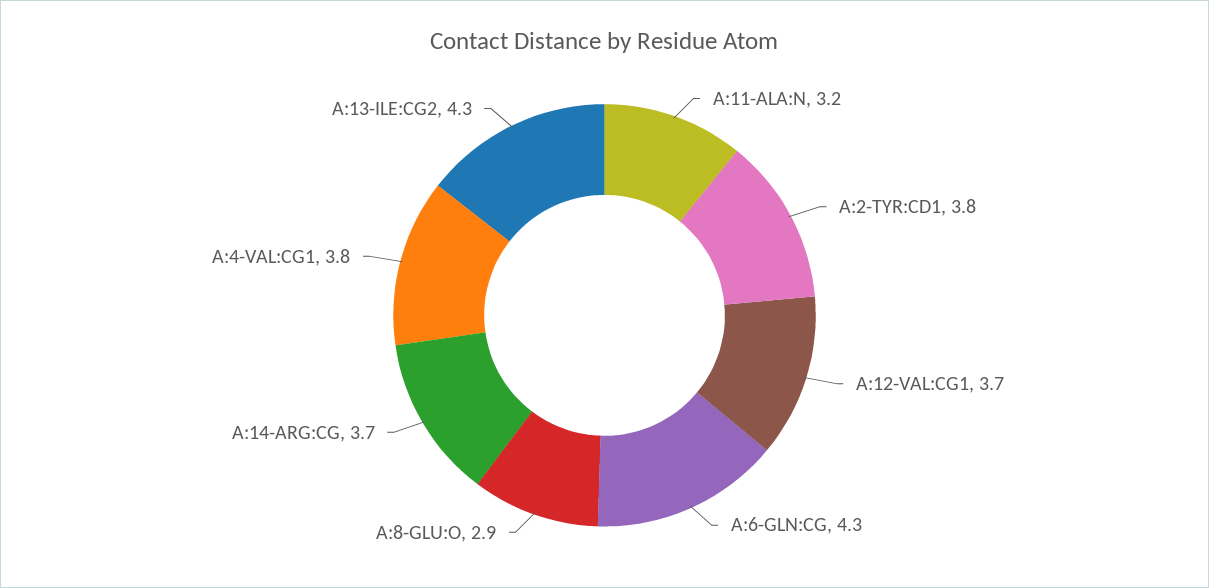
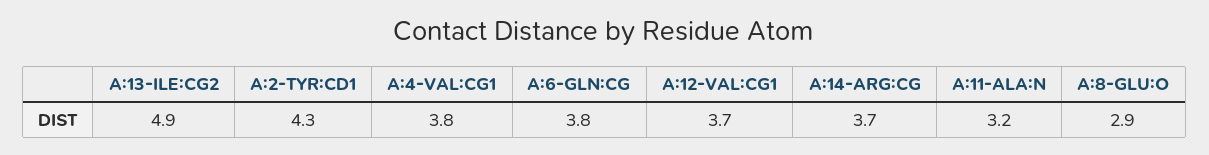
A:2-TYR:CD1: 3.8 -> 4.3
A:6-GLN:CG: 4.3 -> 3.8
A:13-ILE:CG2: 4.3 -> 4.9

